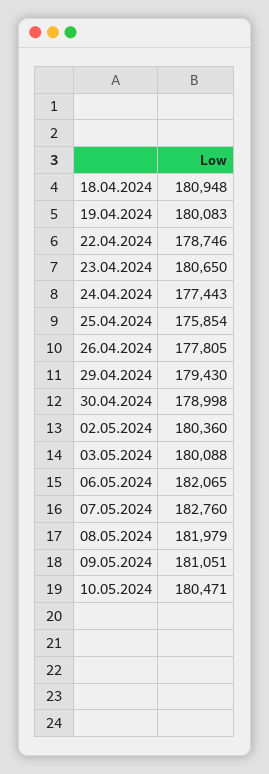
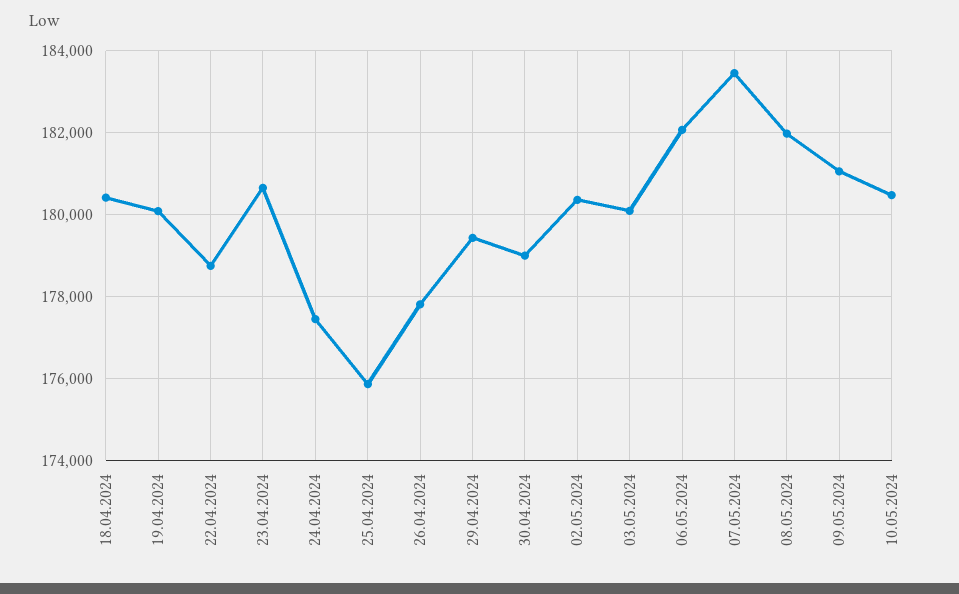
18.04.2024: 180948 -> 180400
07.05.2024: 182760 -> 183400

